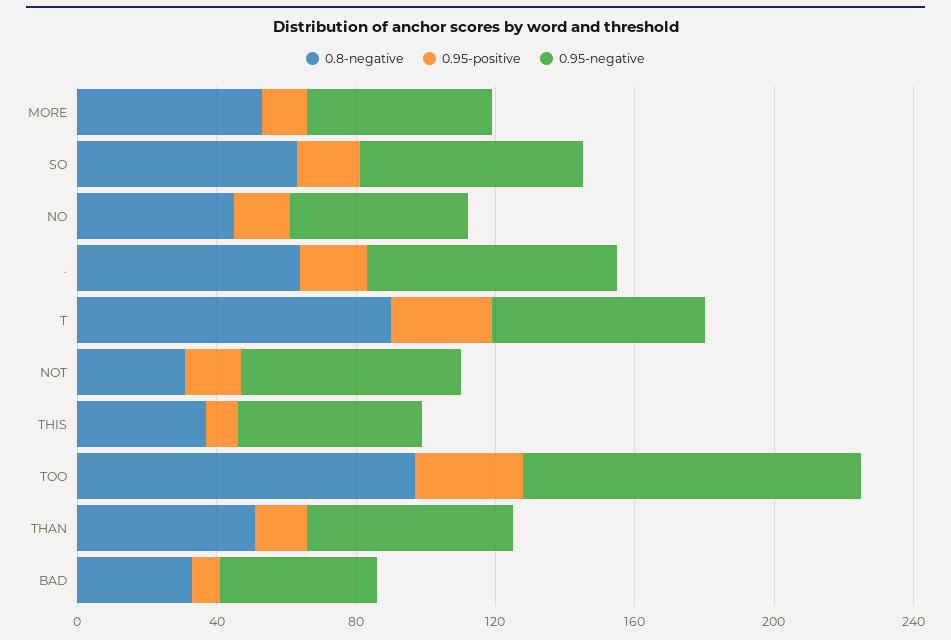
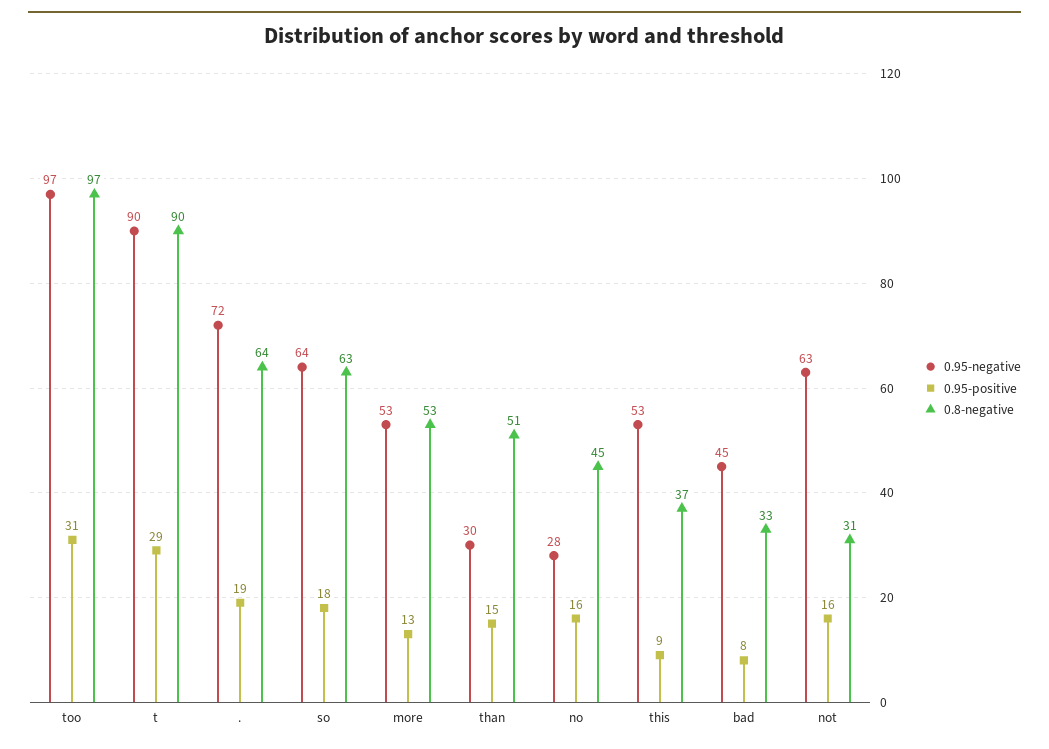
0.95-negative, NO: 50 -> 28
0.95-negative, T: 60 -> 90
0.95-negative, THAN: 60 -> 30

